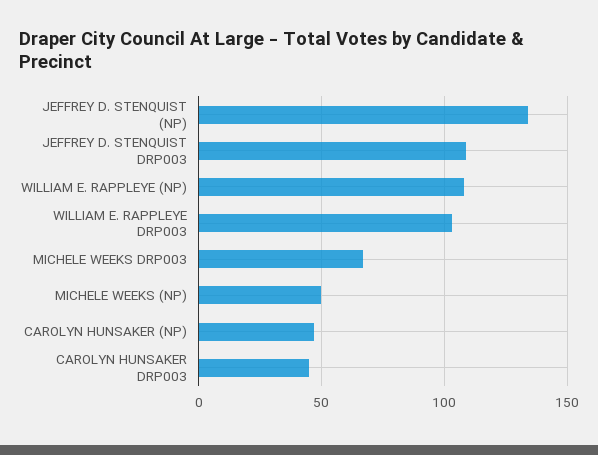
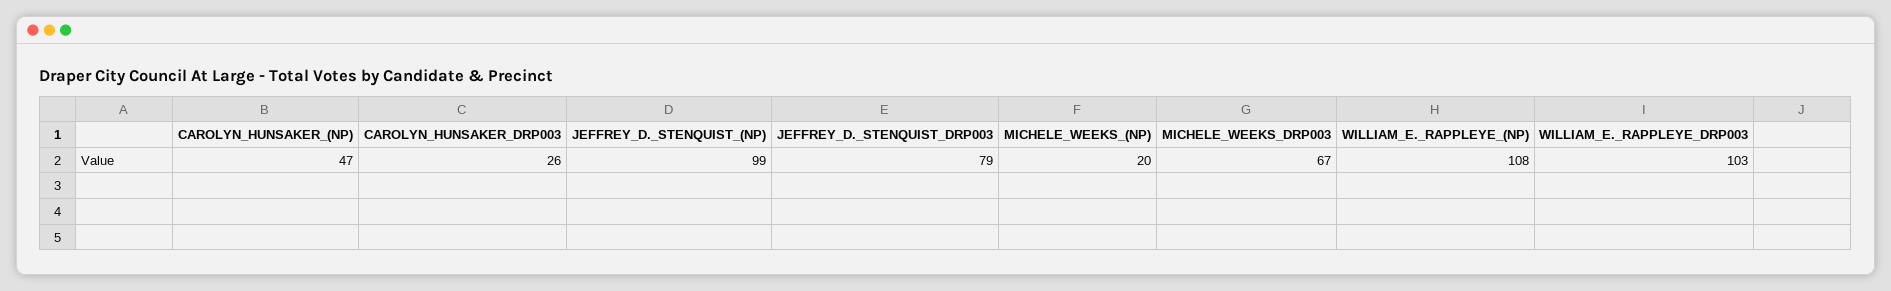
JEFFREY D. STENQUIST (NP): 135 -> 99
JEFFREY D. STENQUIST DRP003: 110 -> 79
MICHELE WEEKS (NP): 50 -> 20
CAROLYN HUNSAKER DRP003: 45 -> 26

